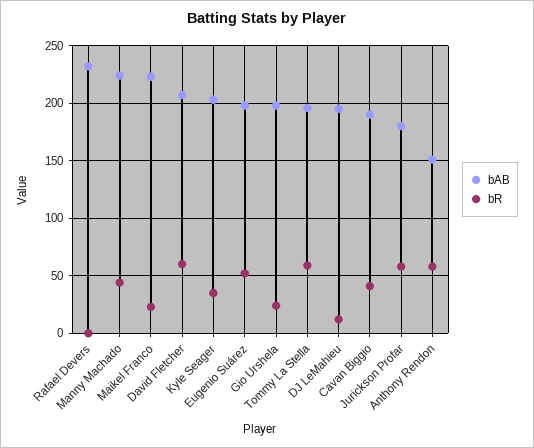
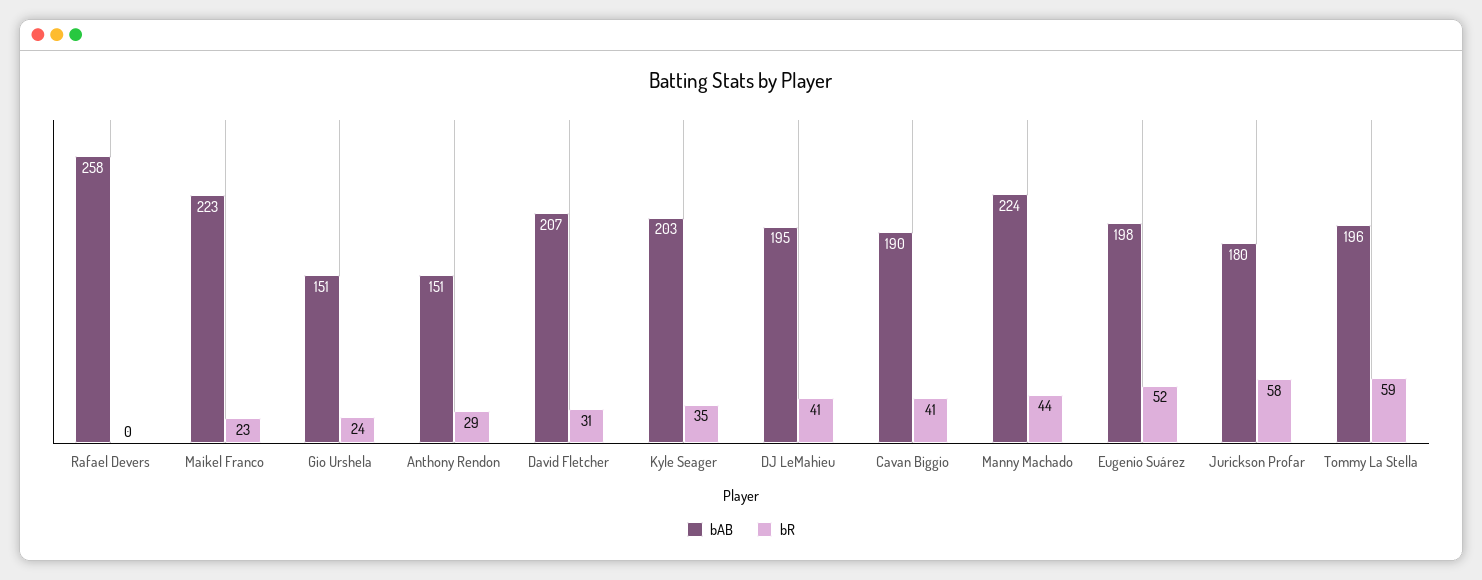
bAB, Rafael Devers: 230 -> 258
bR, David Fletcher: 60 -> 31
bAB, Gio Urshela: 200 -> 151
bR, DJ LeMahieu: 10 -> 41
bR, Anthony Rendon: 60 -> 29

